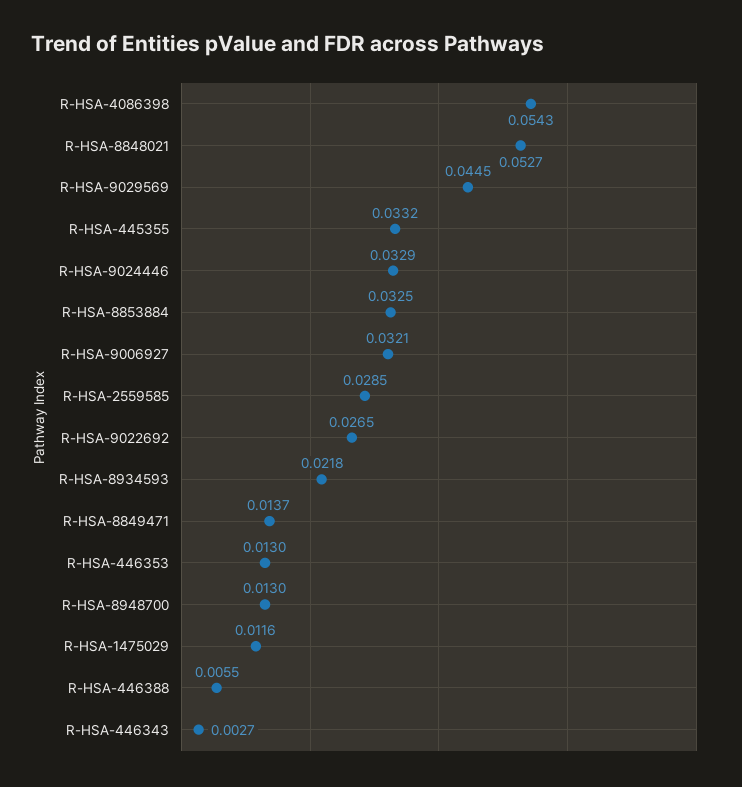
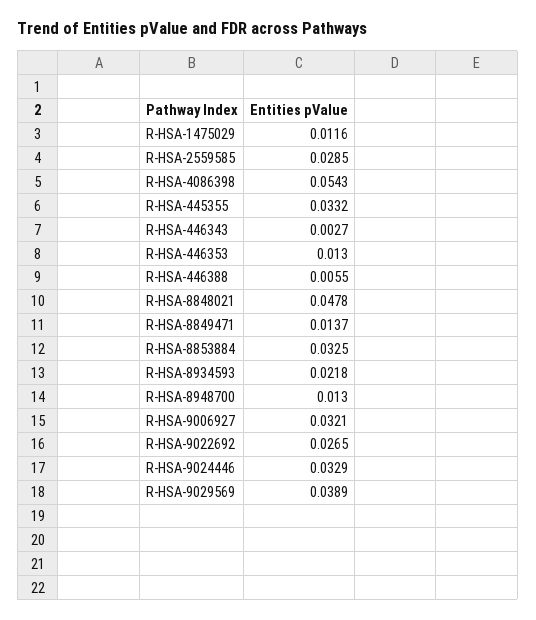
R-HSA-8848021: 0.0527 -> 0.0478
R-HSA-9029569: 0.0445 -> 0.0389

